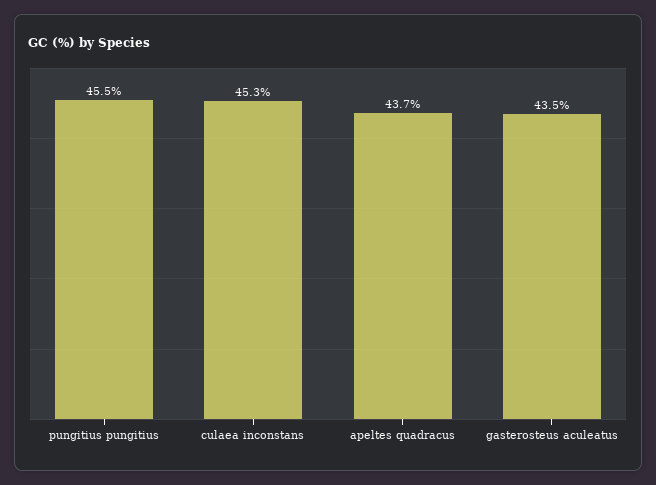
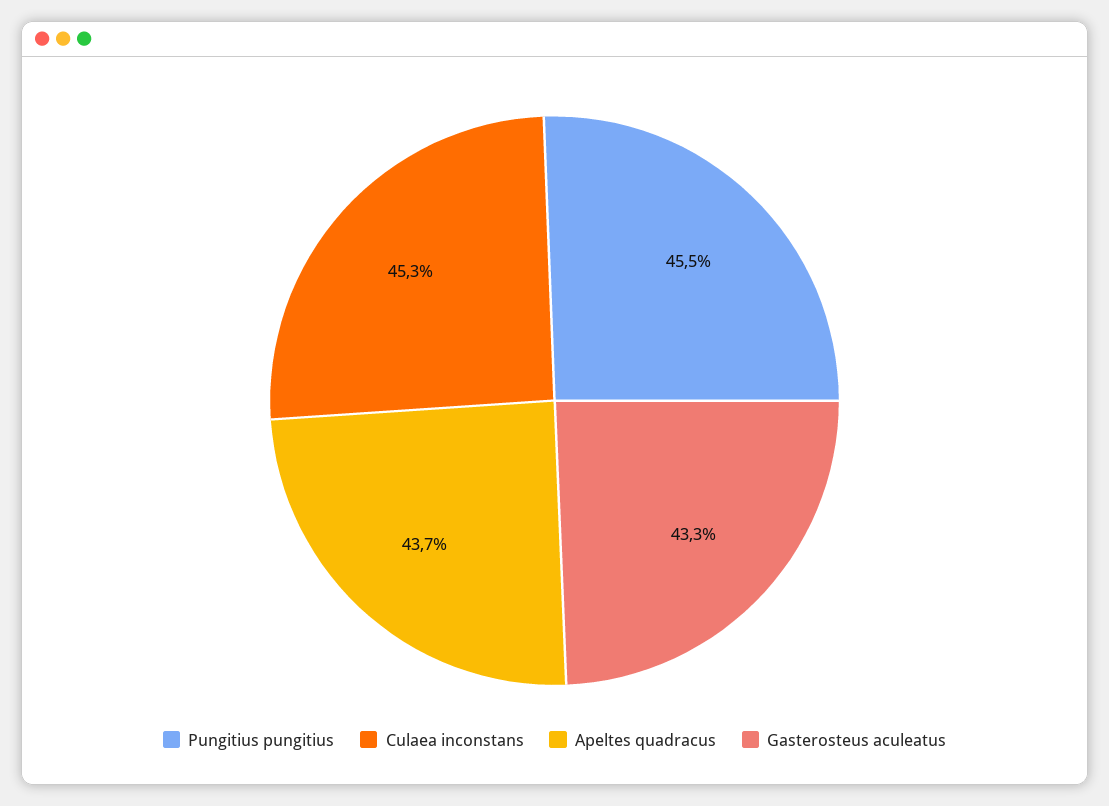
gasterosteus aculeatus: 43.5 -> 43.3

